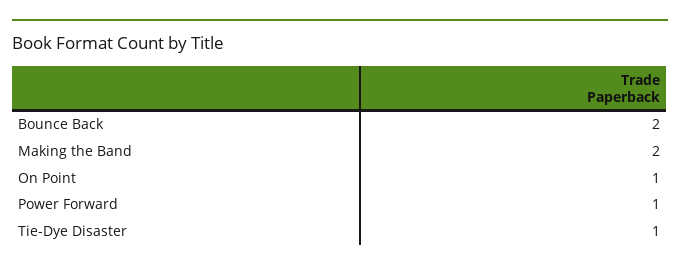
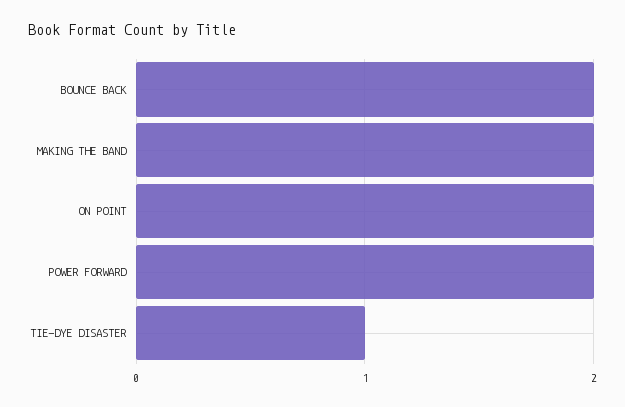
On Point: 1 -> 2
Power Forward: 1 -> 2

